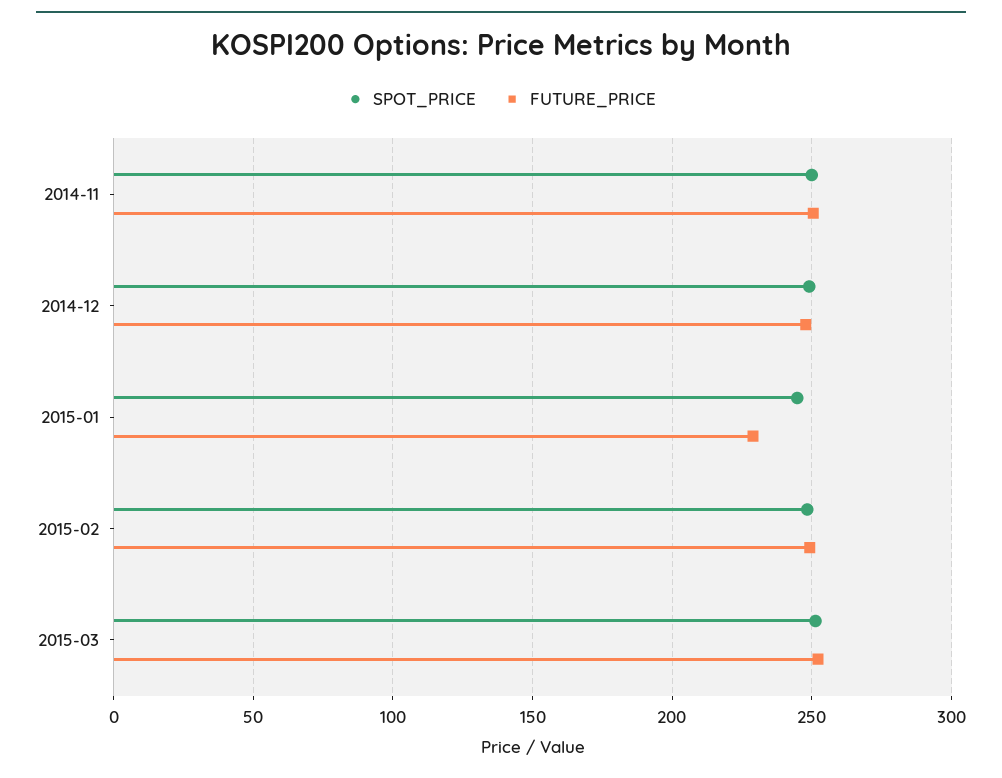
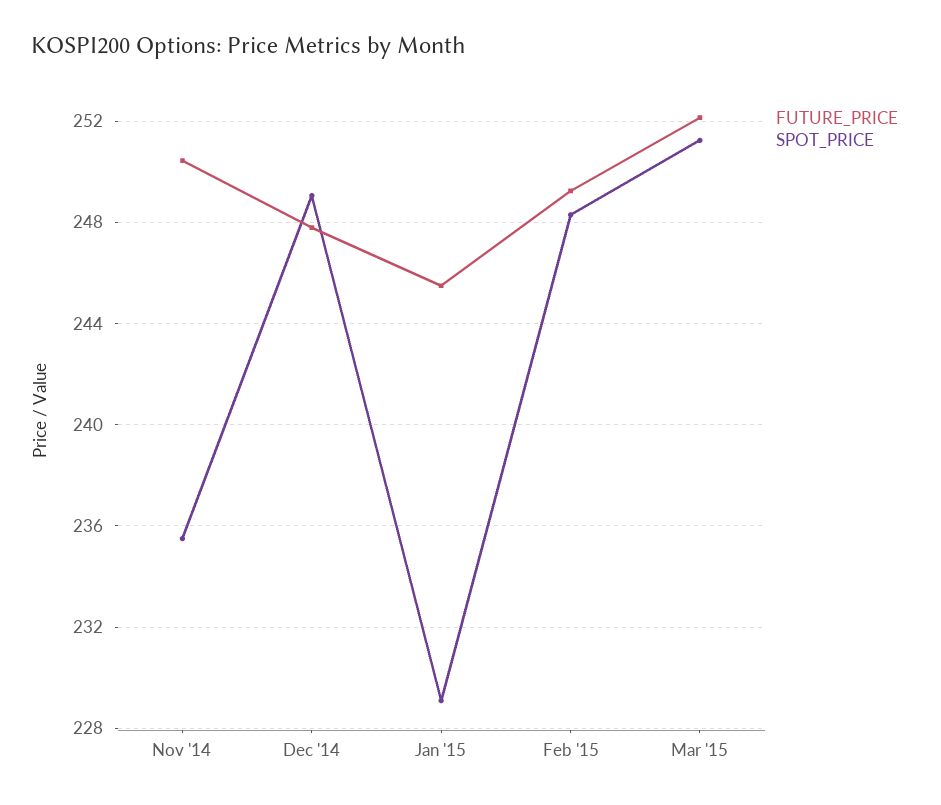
SPOT_PRICE, 2014-11: 250 -> 235.5
SPOT_PRICE, 2015-01: 245 -> 229
FUTURE_PRICE, 2015-01: 230 -> 245.5

